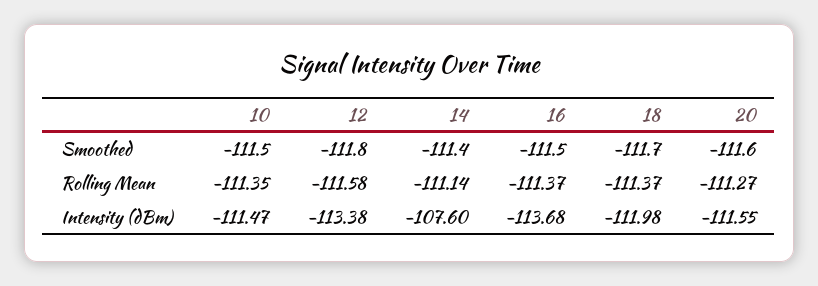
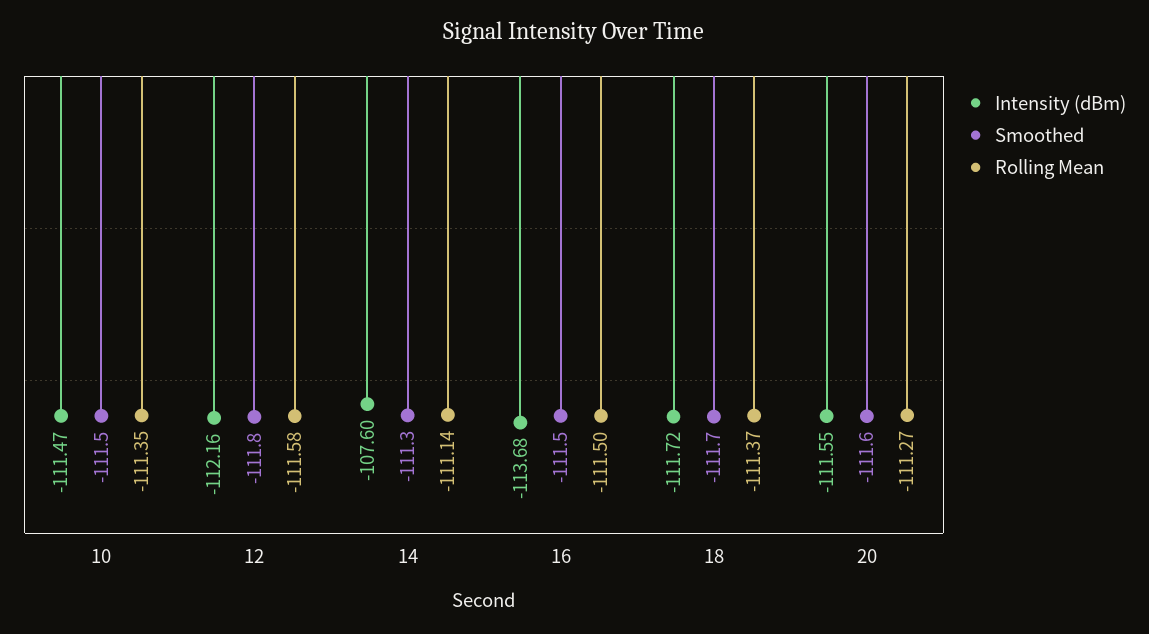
Smoothed, 14: -111.4 -> -111.3
Rolling Mean, 16: -111.37 -> -111.5
Intensity (dBm), 12: -113.38 -> -112.16
Intensity (dBm), 18: -111.98 -> -111.72

